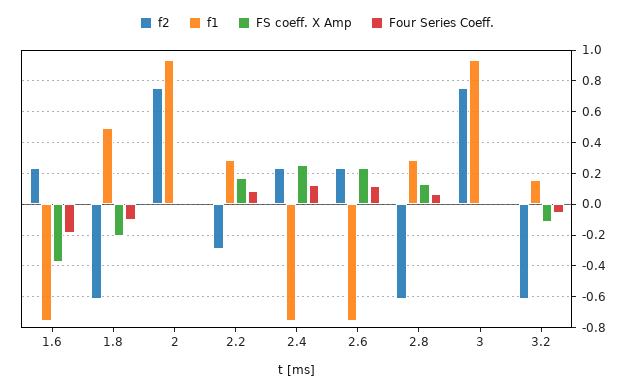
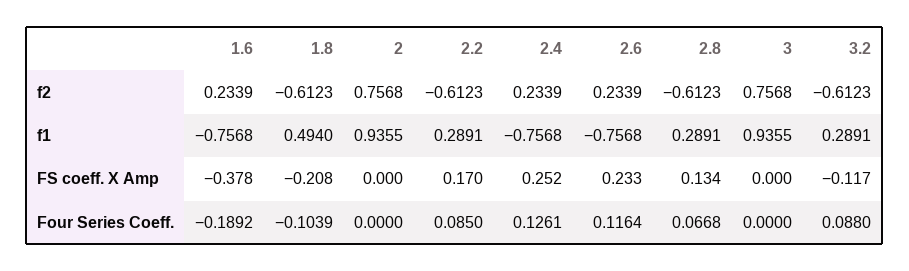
f2, 2.2: -0.3 -> -0.6123
f1, 3.2: 0.15 -> 0.2891
Four Series Coeff., 3.2: -0.05 -> 0.088

